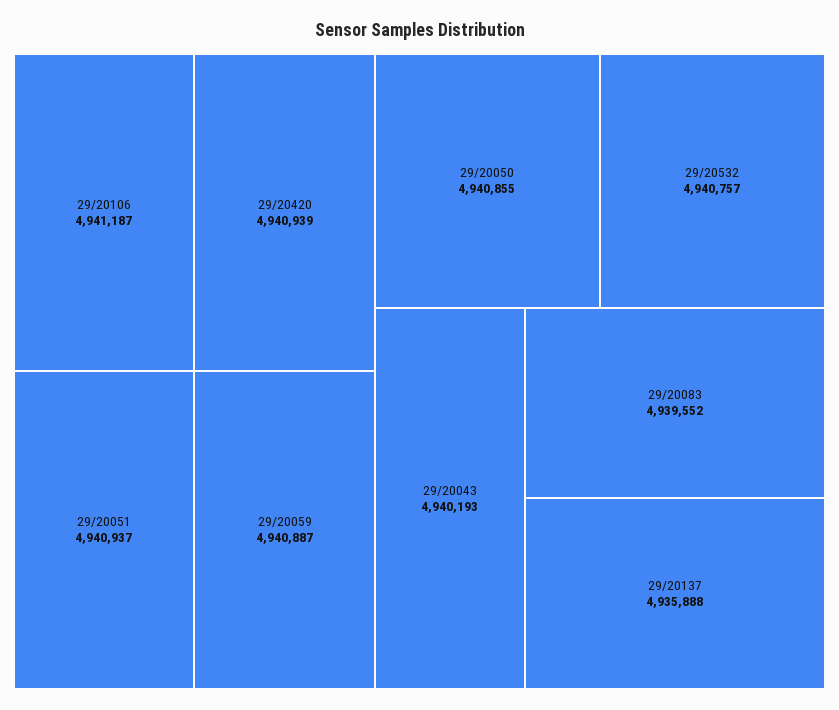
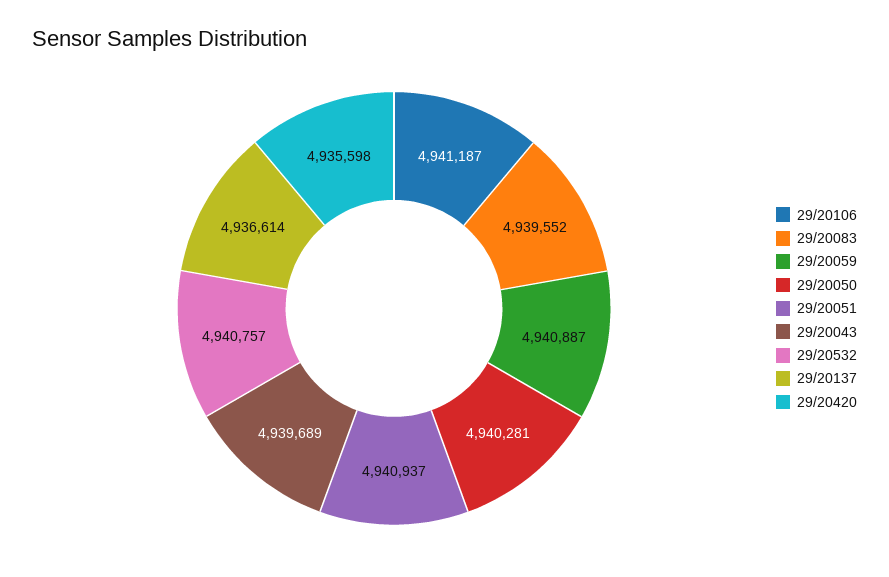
29/20420: 4940939 -> 4935598
29/20050: 4940855 -> 4940281
29/20043: 4940193 -> 4939689
29/20137: 4935888 -> 4936614

